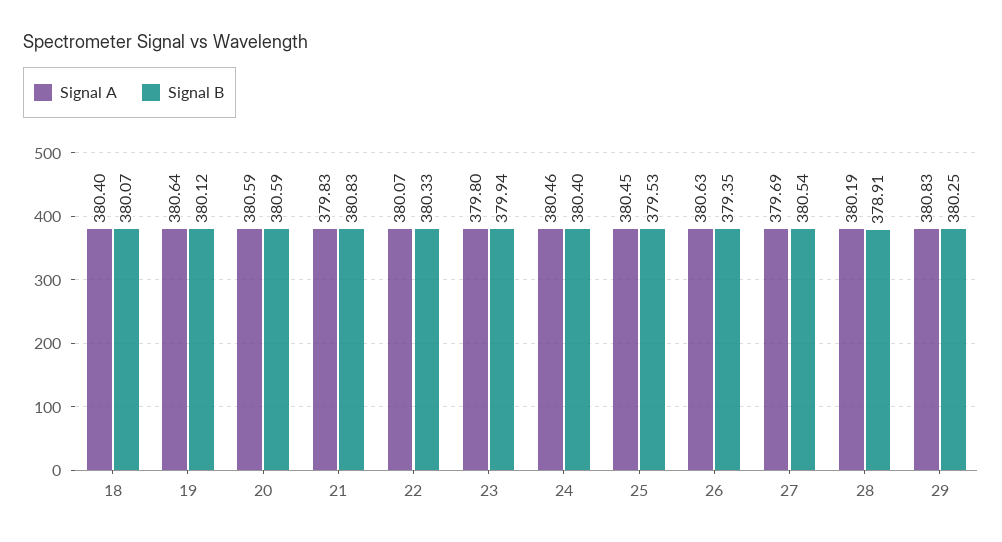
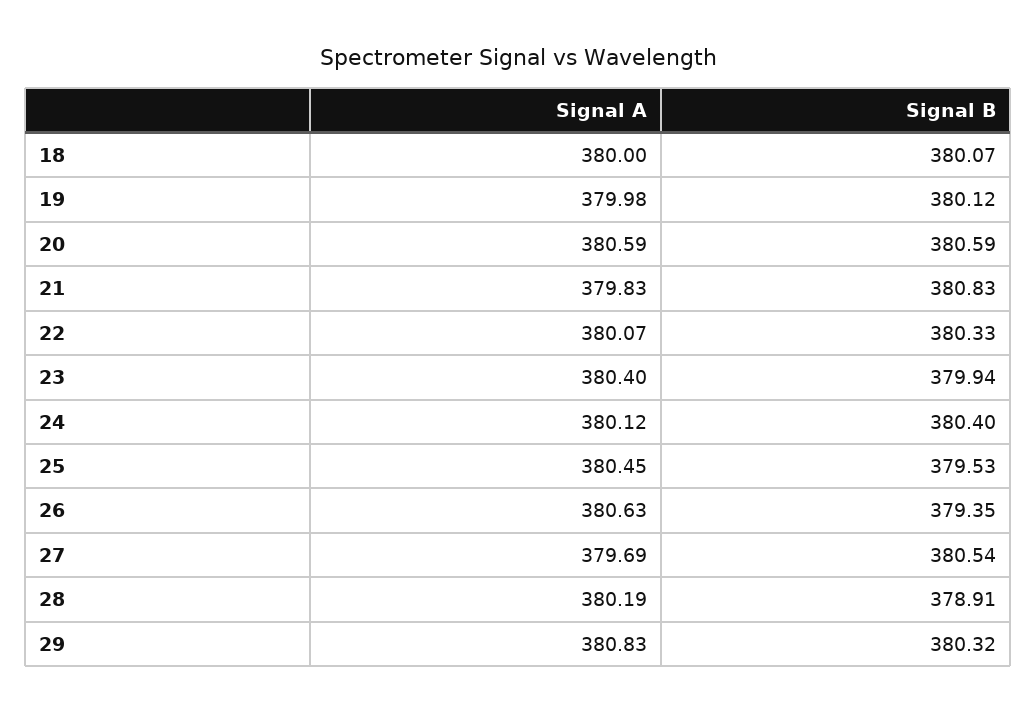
Signal A, 18: 380.4 -> 380
Signal A, 19: 380.64 -> 379.98
Signal A, 23: 379.8 -> 380.4
Signal A, 24: 380.46 -> 380.12
Signal B, 29: 380.25 -> 380.32

